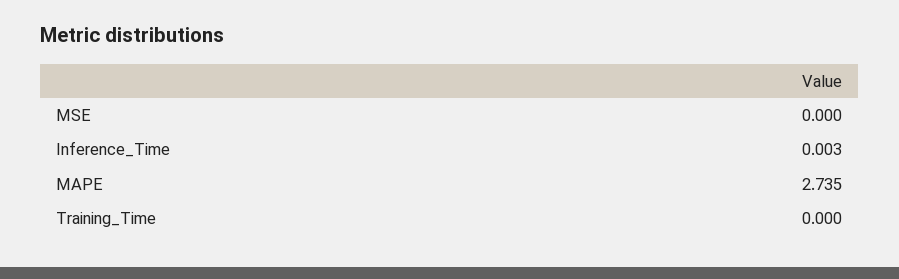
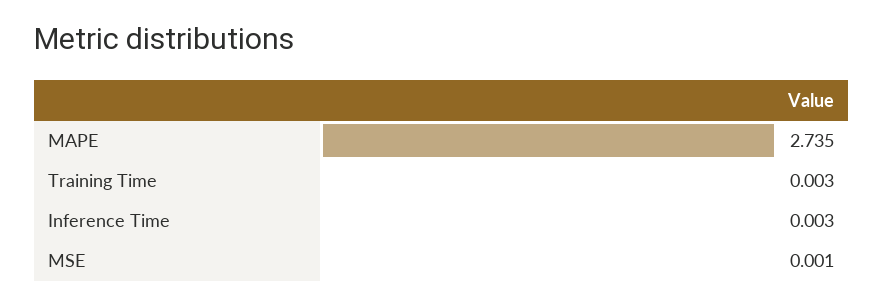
MSE: 0 -> 0.001
Training_Time: 0 -> 0.003

